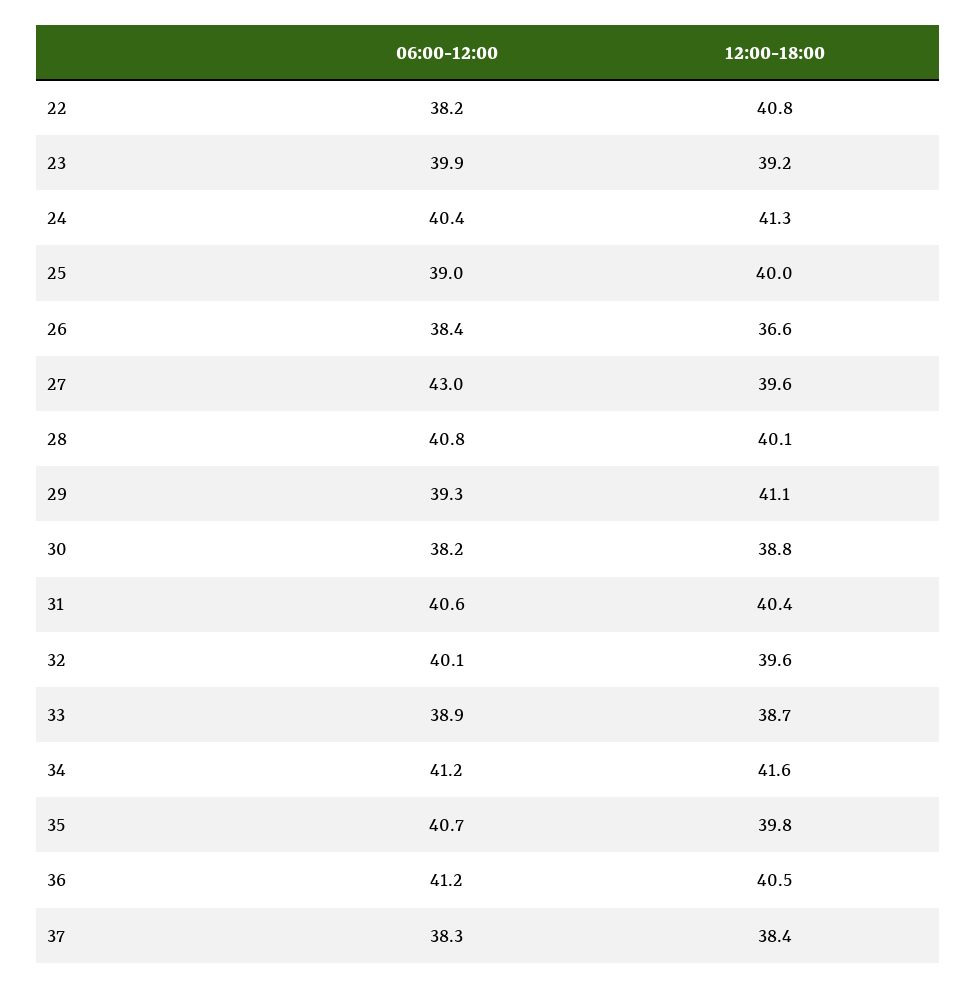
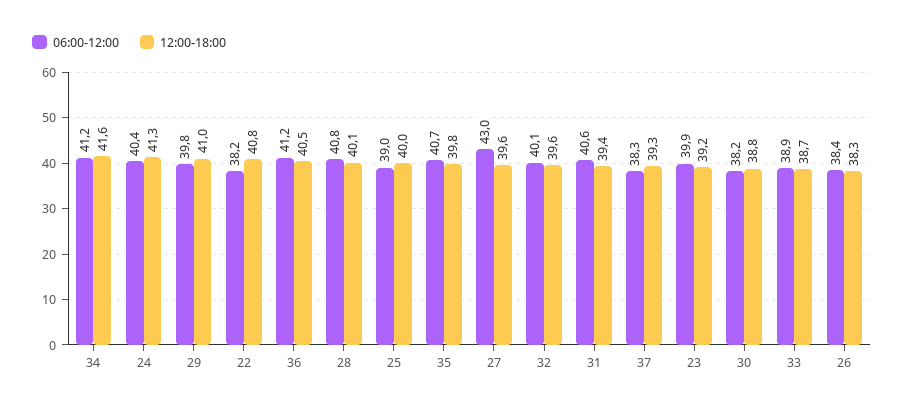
12:00-18:00, 26: 36.6 -> 38.3
06:00-12:00, 29: 39.3 -> 39.8
12:00-18:00, 29: 41.1 -> 41
12:00-18:00, 31: 40.4 -> 39.4
12:00-18:00, 37: 38.4 -> 39.3

